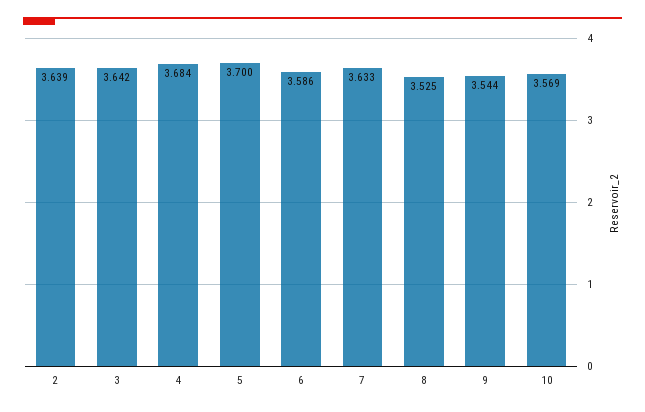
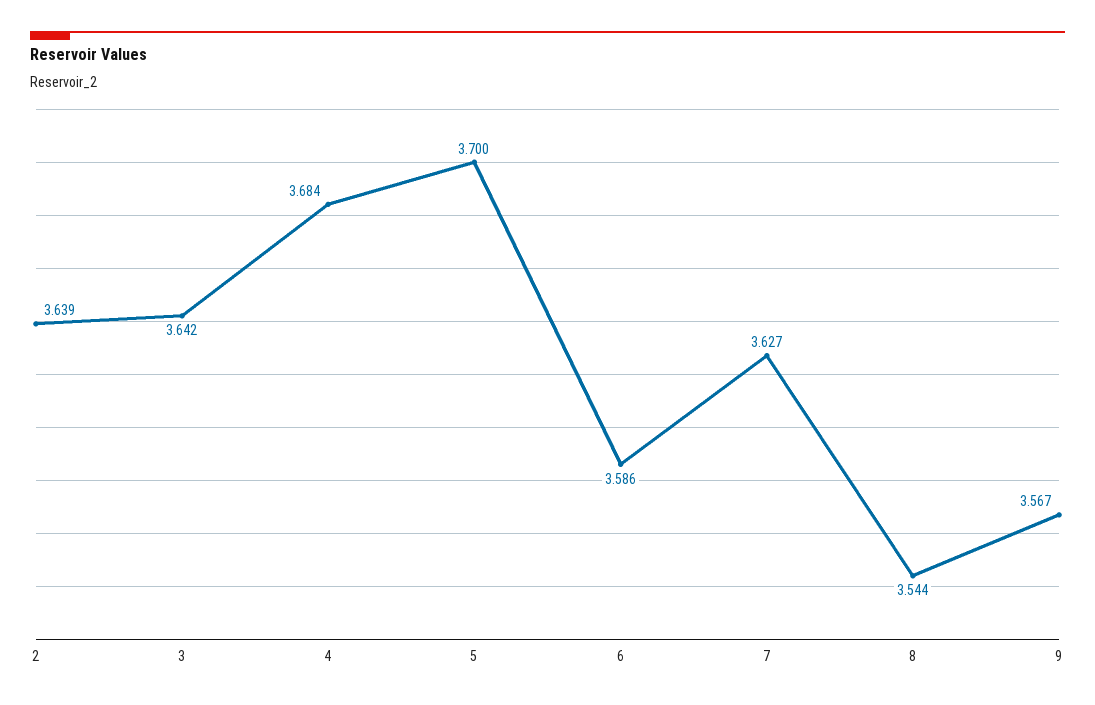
7: 3.633 -> 3.627
8: 3.525 -> 3.544
9: 3.544 -> 3.567
10: 3.569 -> none

